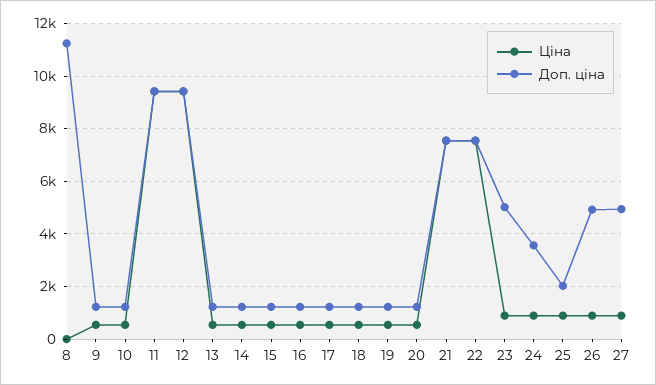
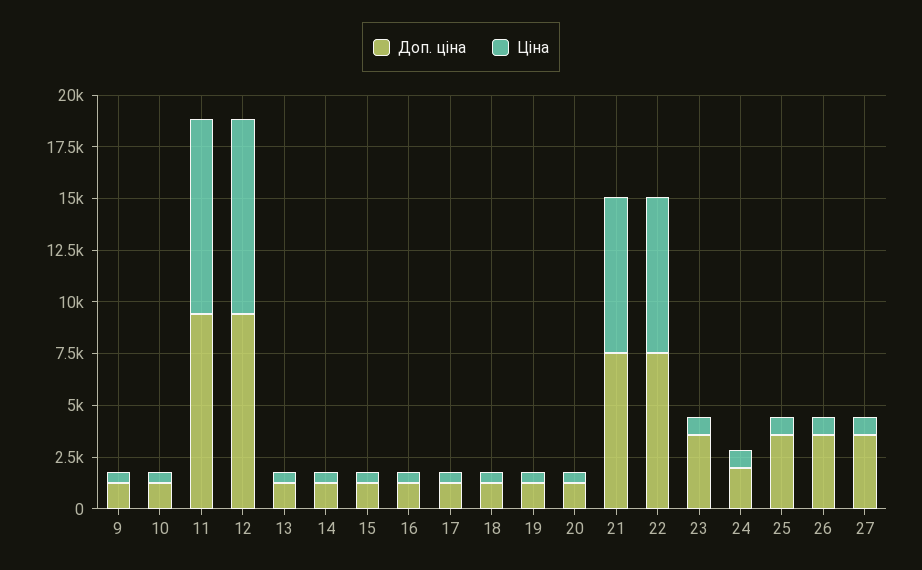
Ціна, 8: 0 -> none
Доп. ціна, 8: 11250 -> none
Доп. ціна, 23: 5000 -> 3500
Доп. ціна, 24: 3500 -> 2000
Доп. ціна, 25: 2000 -> 3500
Доп. ціна, 26: 5000 -> 3500
Доп. ціна, 27: 5000 -> 3500

